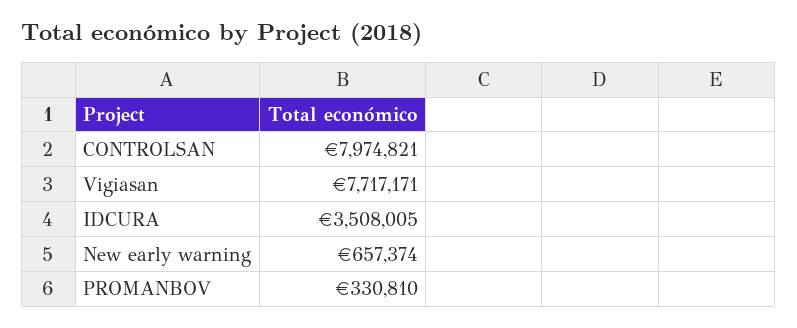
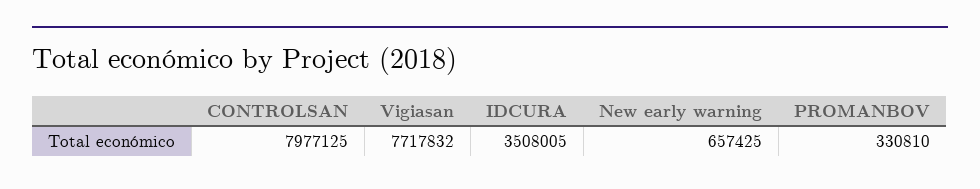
CONTROLSAN: 7974821 -> 7977125
Vigiasan: 7717171 -> 7717832
New early warning: 657374 -> 657425

